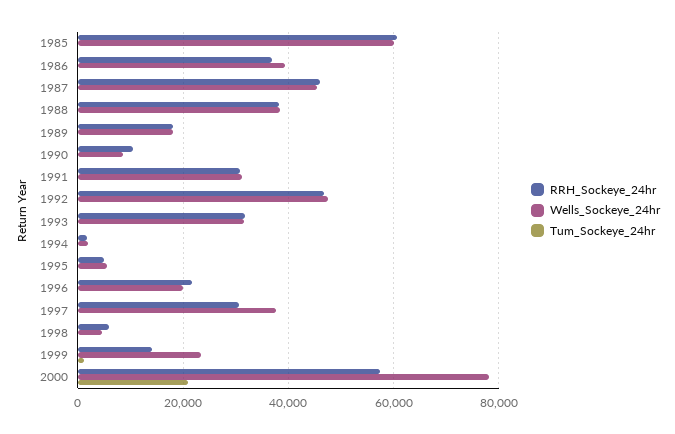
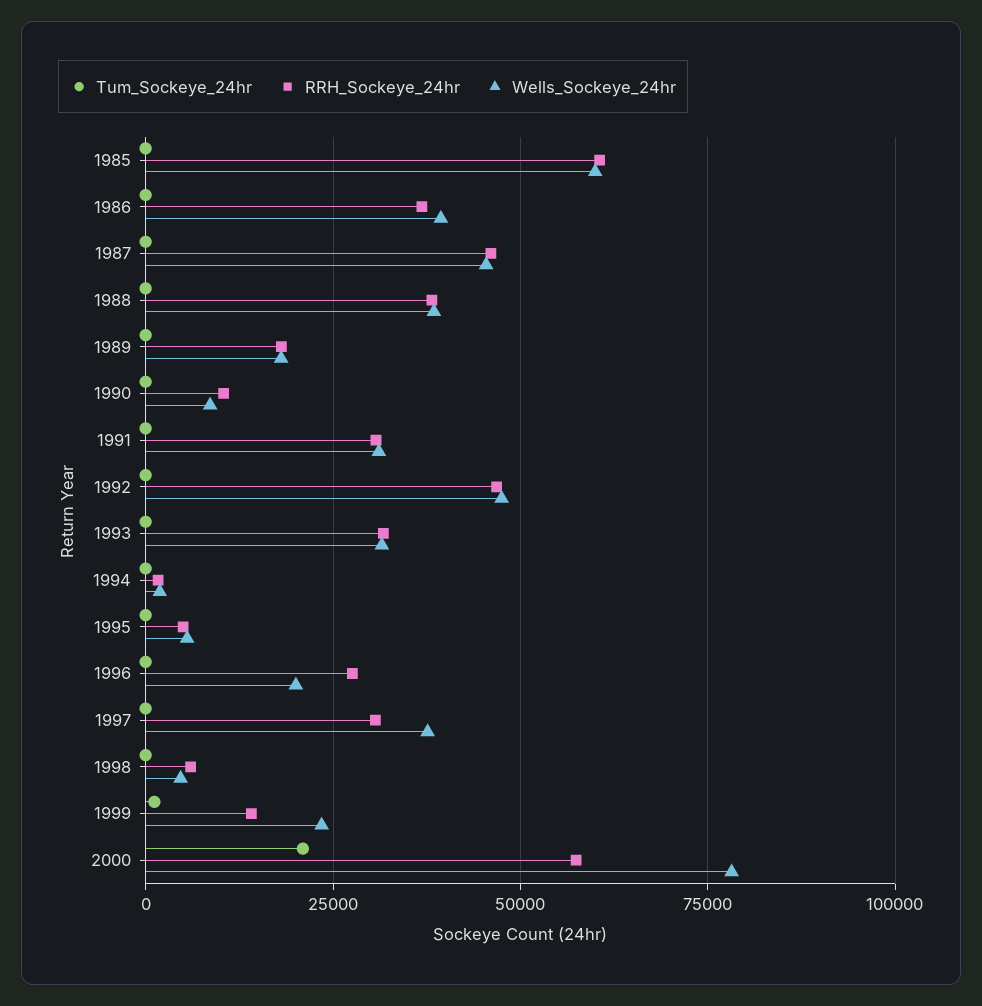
RRH_Sockeye_24hr, 1996: 22000 -> 27500

